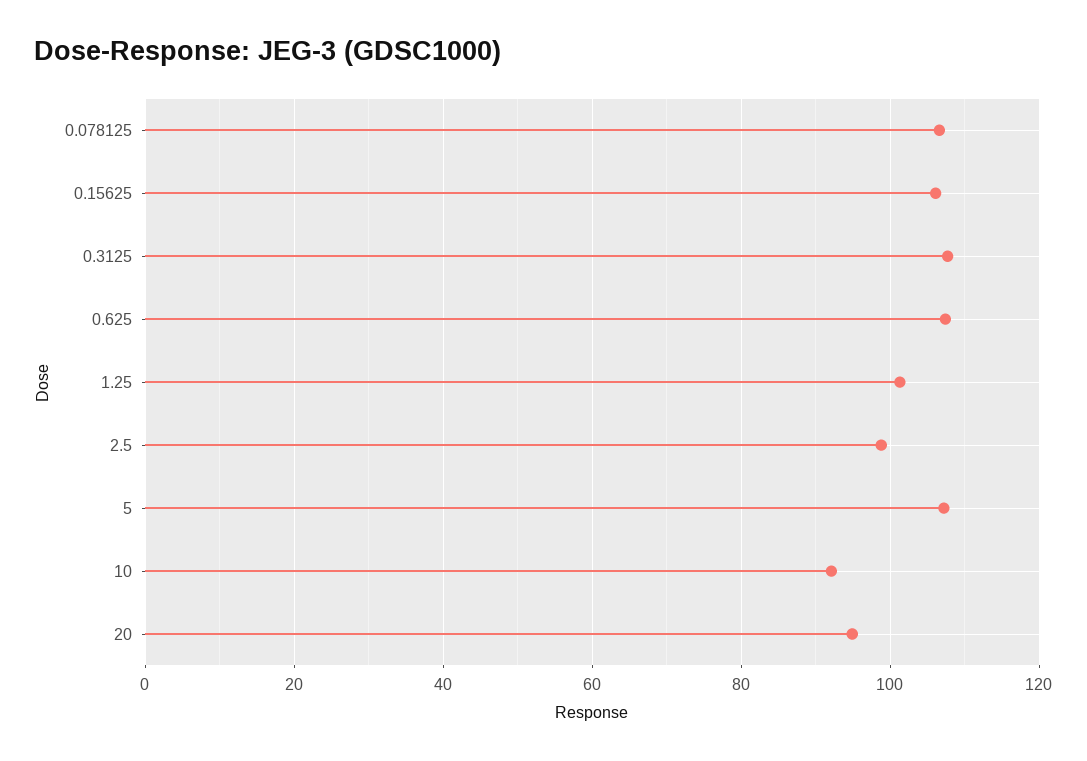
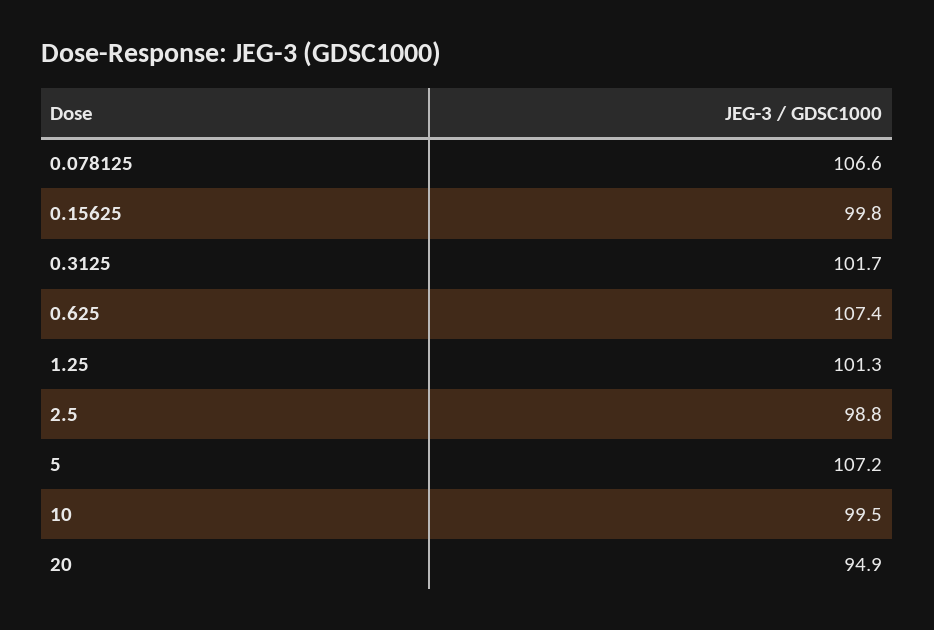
0.15625: 106 -> 99.8
0.3125: 108 -> 101.7
10: 92 -> 99.5

